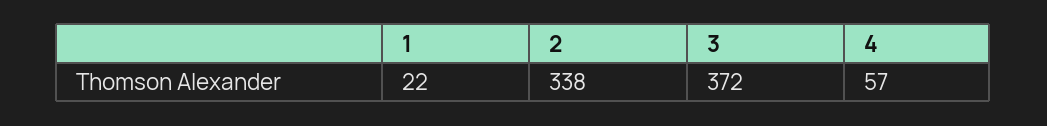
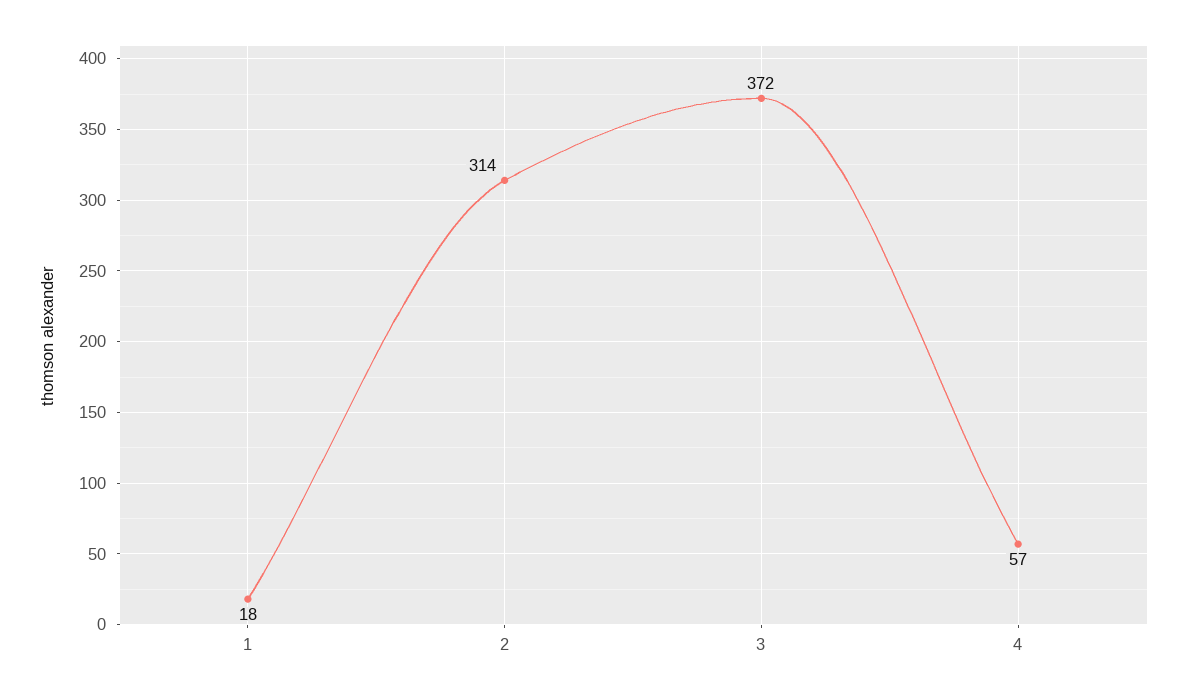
1: 22 -> 18
2: 338 -> 314

